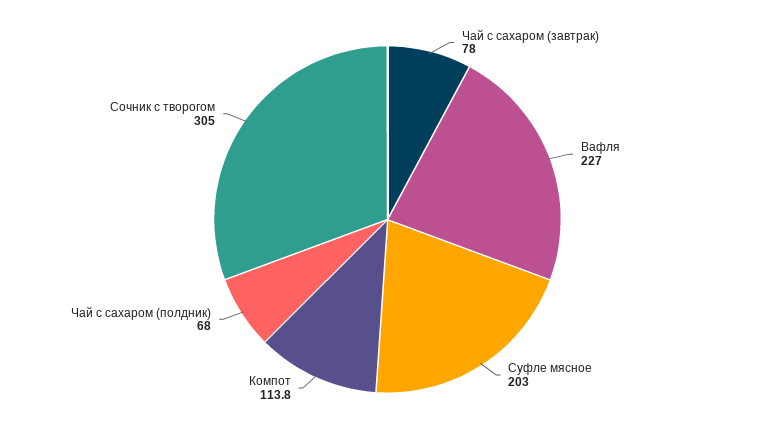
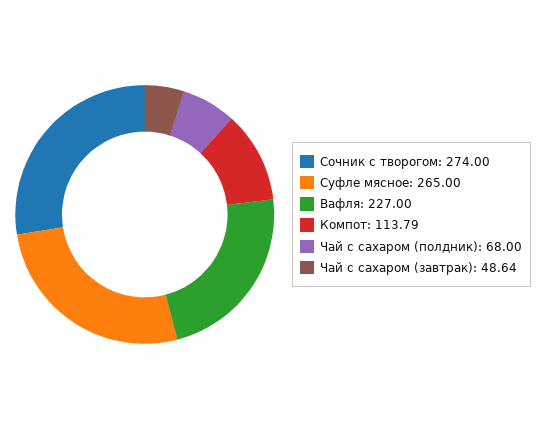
Чай с сахаром (завтрак): 78 -> 48.64
Суфле мясное: 203 -> 265
Сочник с творогом: 305 -> 274

